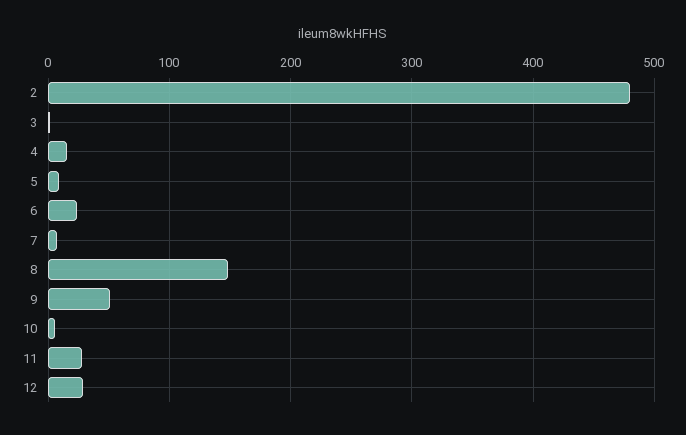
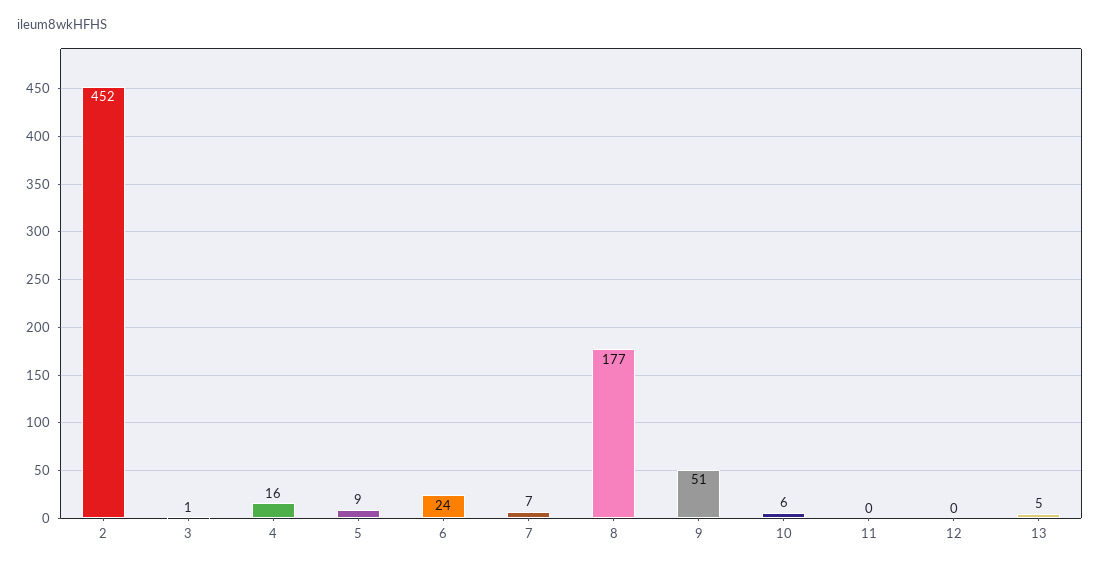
2: 480 -> 452
8: 150 -> 177
11: 30 -> 0
12: 30 -> 0
13: none -> 5

